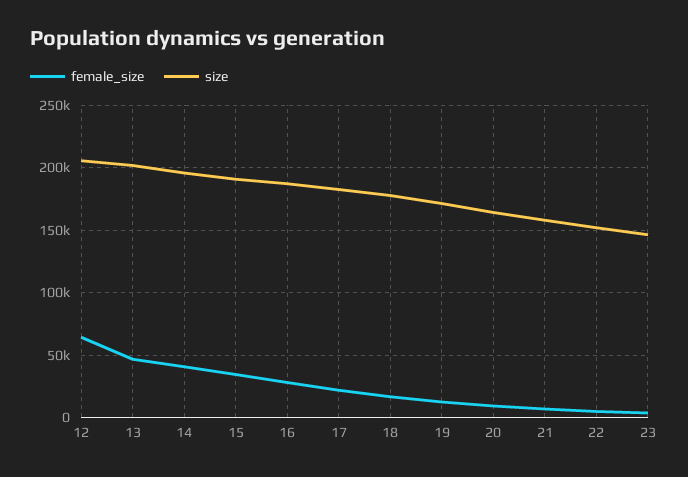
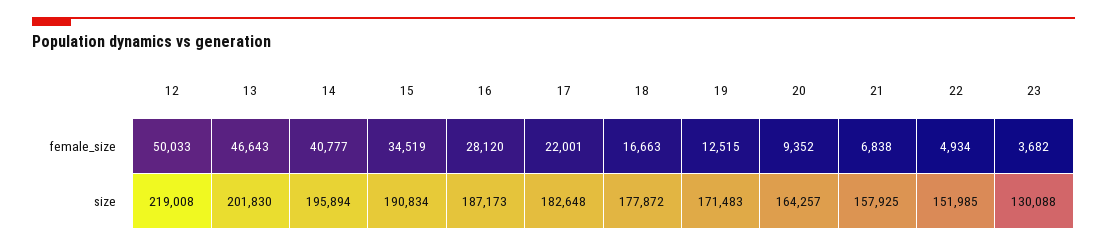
female_size, 12: 65000 -> 50033
size, 12: 205000 -> 219008
size, 23: 145000 -> 130088

